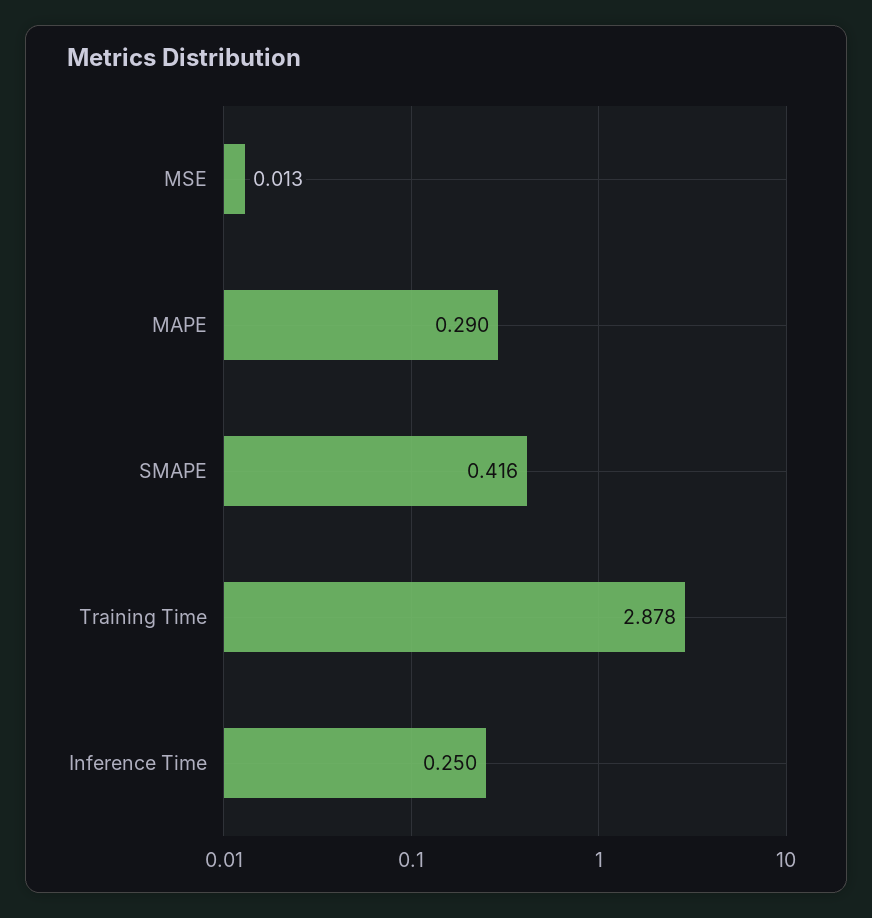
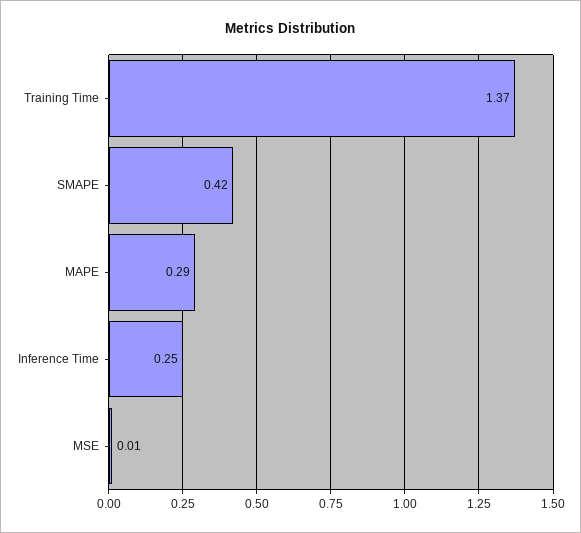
Training Time: 2.878 -> 1.37

